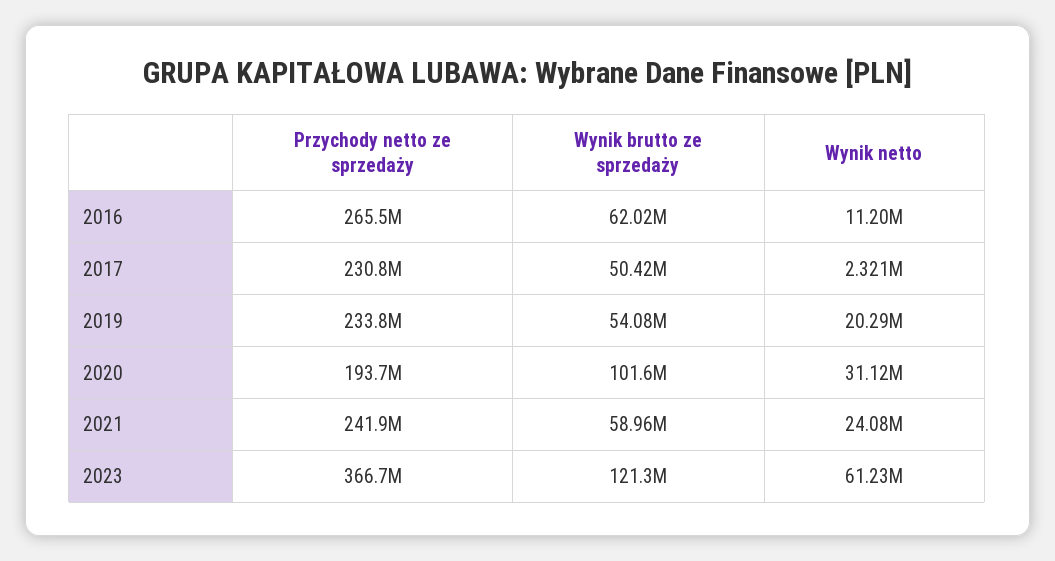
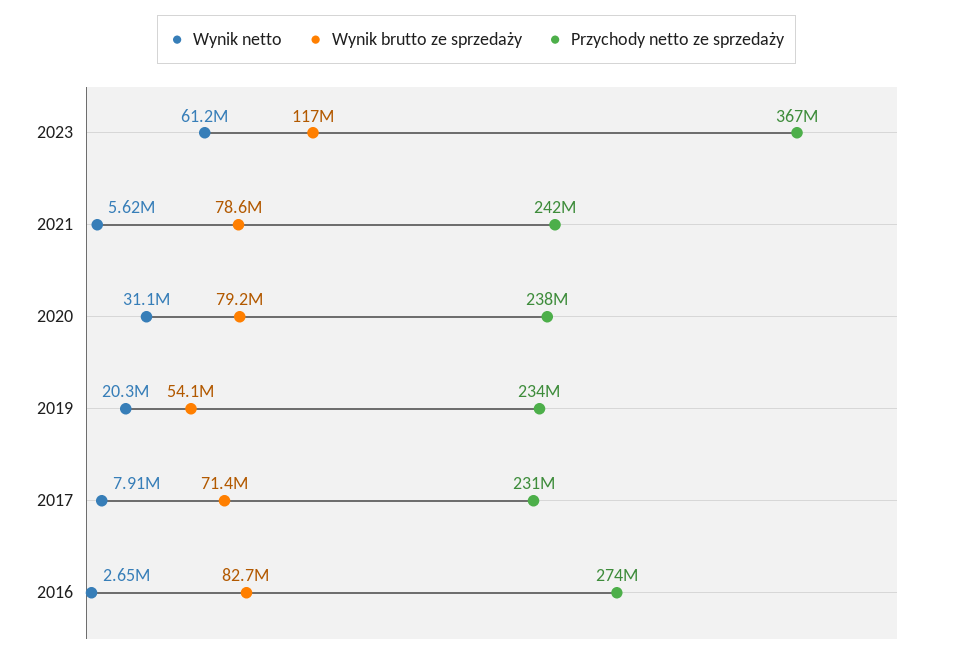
Przychody netto ze sprzedaży, 2016: 265500000 -> 274000000
Wynik brutto ze sprzedaży, 2016: 62020000 -> 82700000
Wynik netto, 2016: 11200000 -> 2650000
Wynik brutto ze sprzedaży, 2017: 50420000 -> 71400000
Wynik netto, 2017: 2321000 -> 7910000
Przychody netto ze sprzedaży, 2020: 193700000 -> 238000000
Wynik brutto ze sprzedaży, 2020: 101600000 -> 79200000
Wynik brutto ze sprzedaży, 2021: 58960000 -> 78600000
Wynik netto, 2021: 24080000 -> 5620000
Wynik brutto ze sprzedaży, 2023: 121300000 -> 117000000

